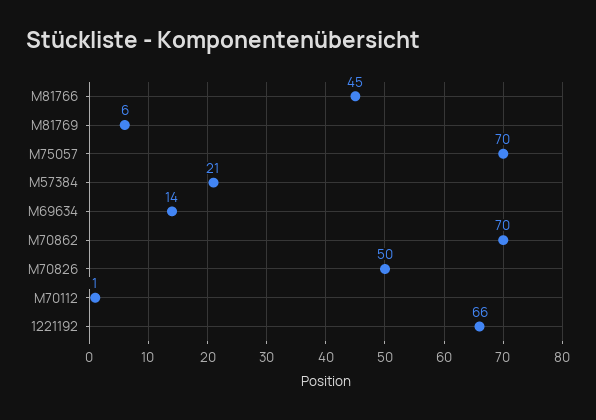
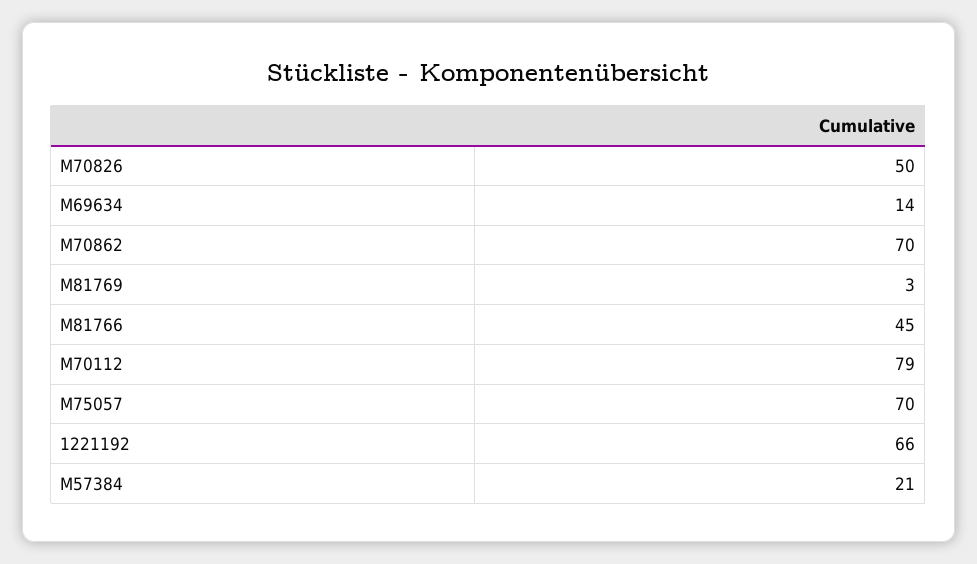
M81769: 6 -> 3
M70112: 1 -> 79

